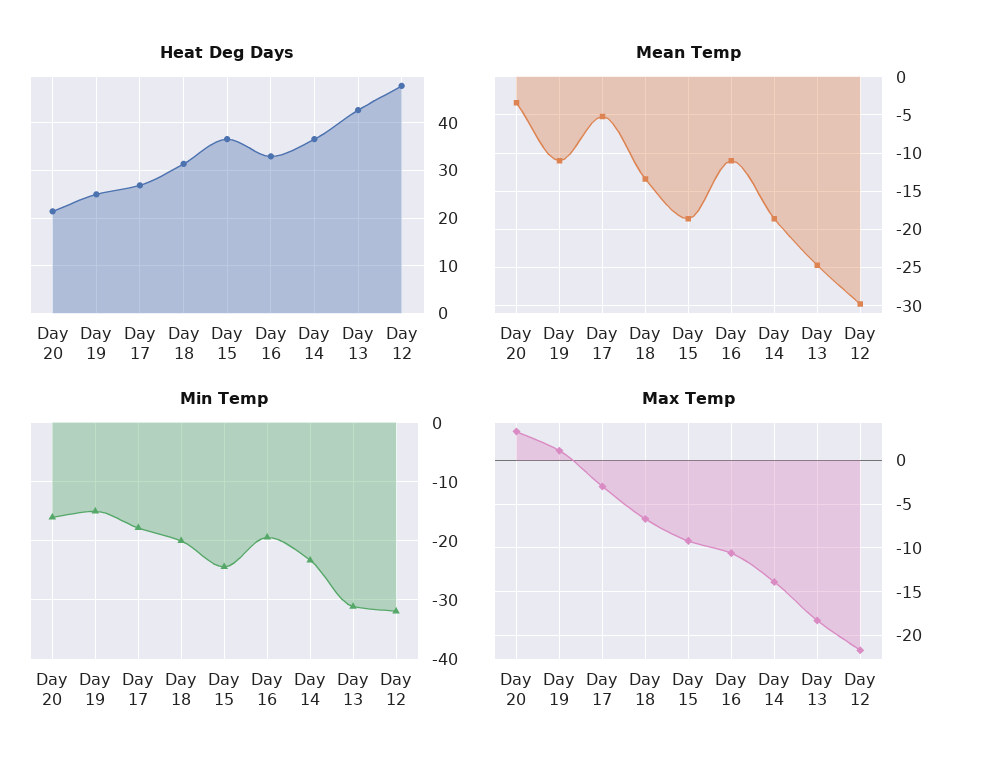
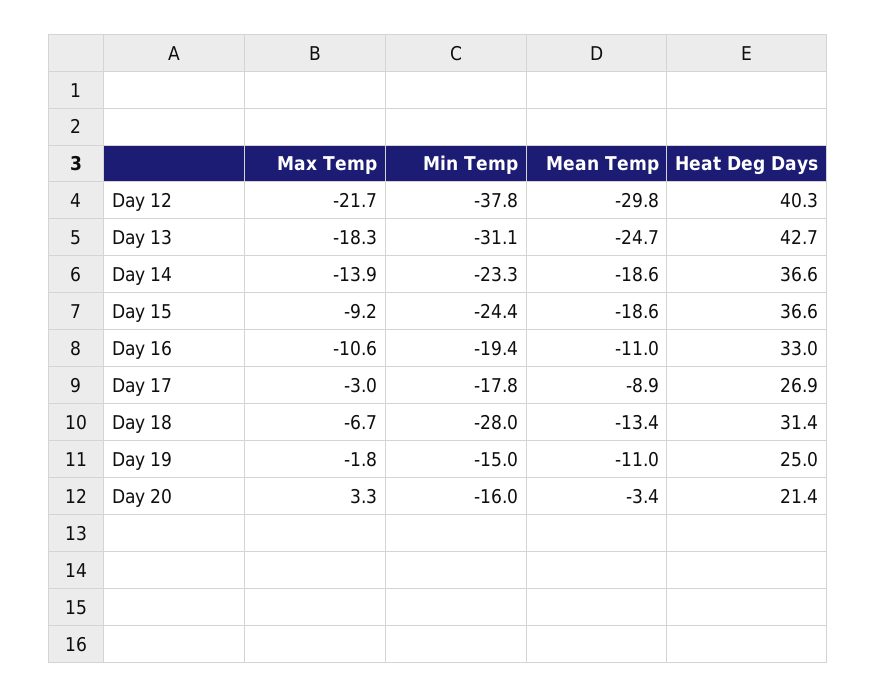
Heat Deg Days, Day 12: 48 -> 40.3
Mean Temp, Day 17: -5 -> -8.9
Min Temp, Day 18: -20 -> -28
Min Temp, Day 12: -32 -> -37.8
Max Temp, Day 19: 1 -> -1.8

